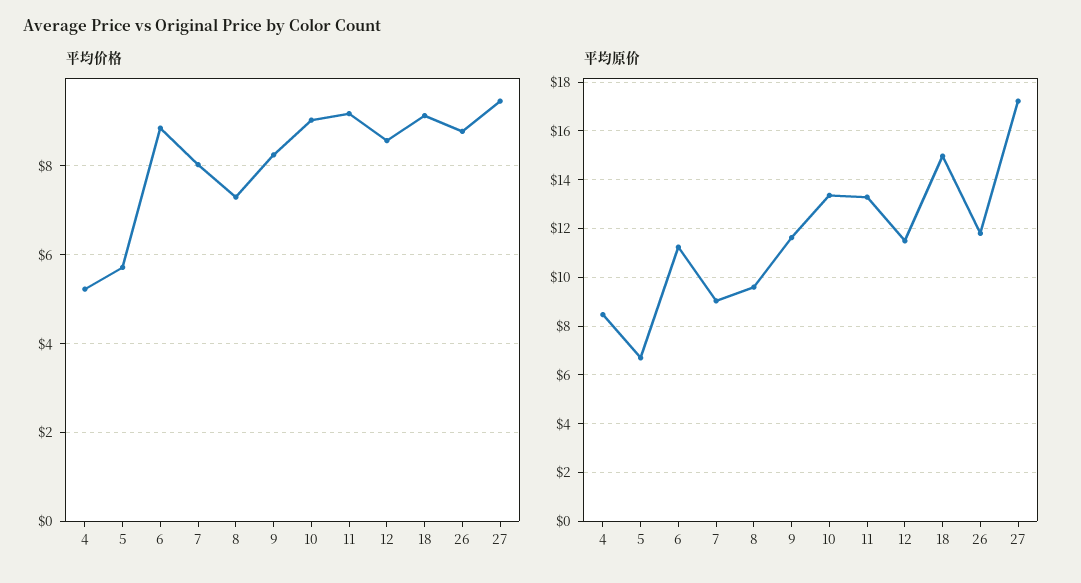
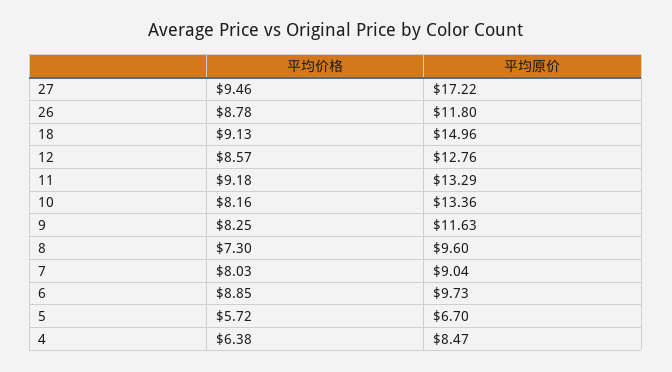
平均价格, 4: 5.2 -> 6.38
平均价格, 10: 9 -> 8.16
平均原价, 6: 11.25 -> 9.73
平均原价, 12: 11.5 -> 12.76

